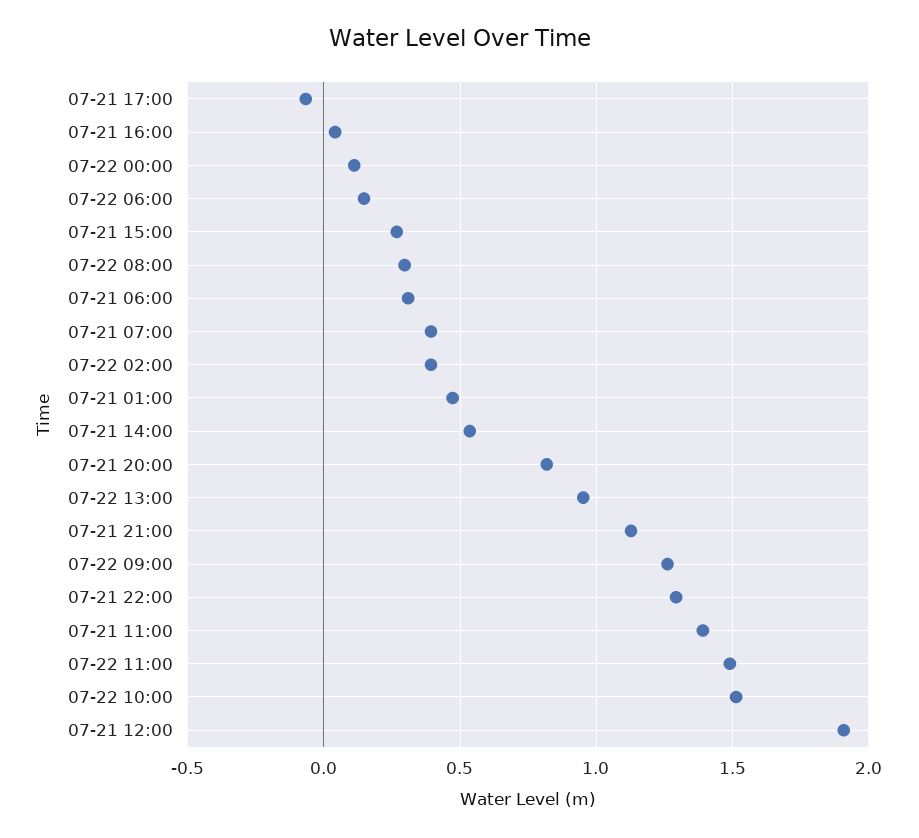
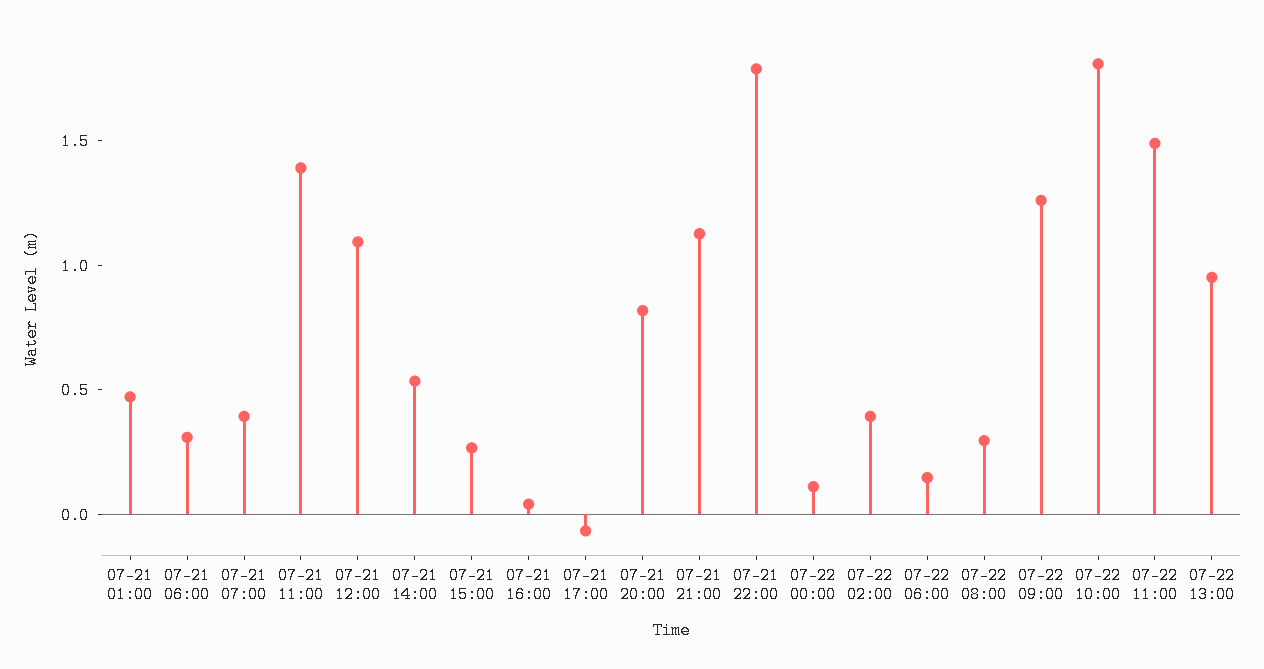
07-21 22:00: 1.3 -> 1.8
07-22 10:00: 1.5 -> 1.8
07-21 12:00: 1.9 -> 1.1

